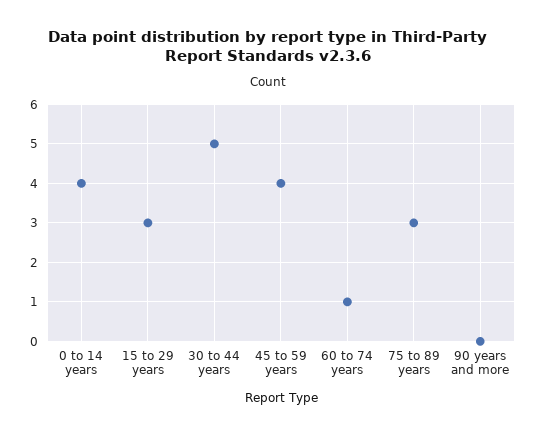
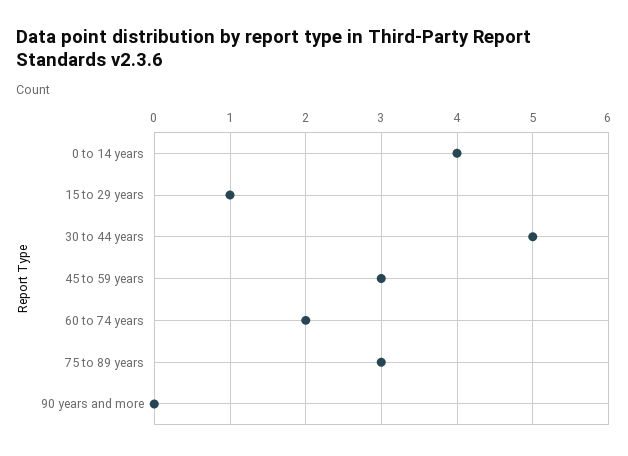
15 to 29 years: 3 -> 1
45 to 59 years: 4 -> 3
60 to 74 years: 1 -> 2

